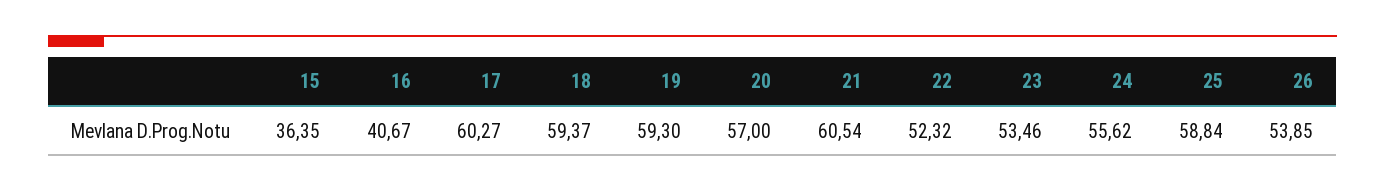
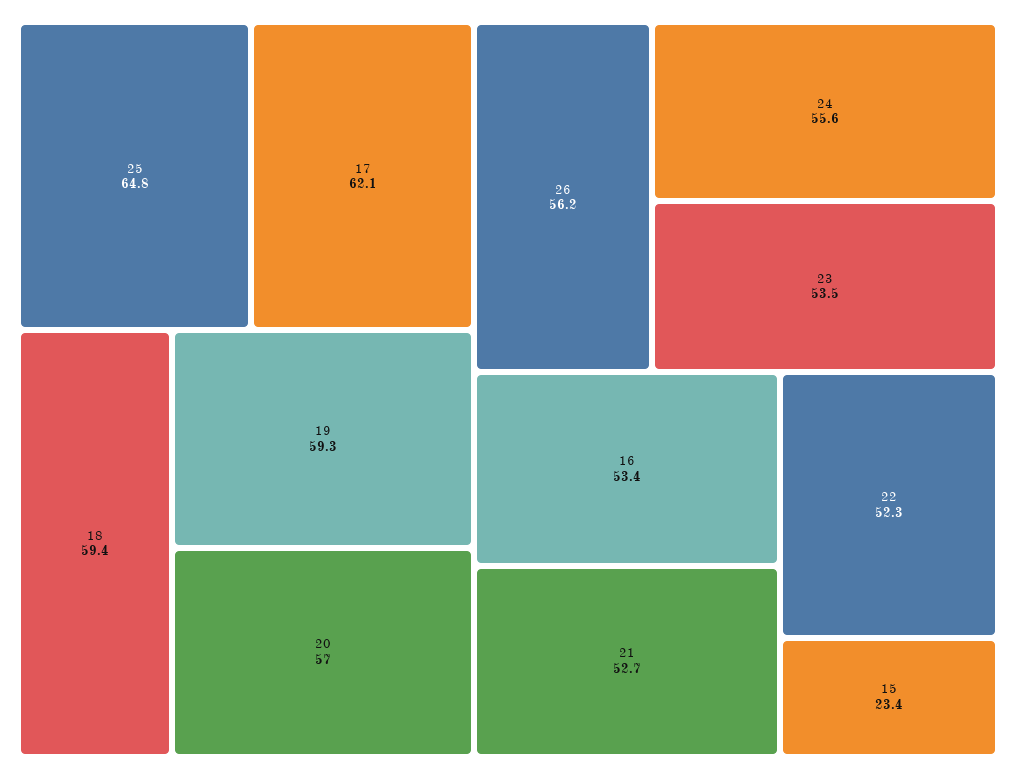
15: 36.35 -> 23.4
16: 40.67 -> 53.4
17: 60.27 -> 62.1
21: 60.54 -> 52.7
25: 58.84 -> 64.8
26: 53.85 -> 56.2

